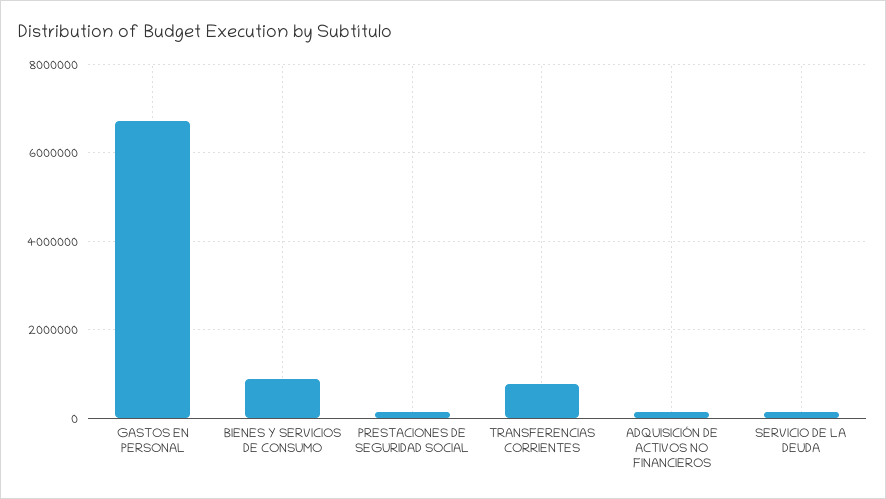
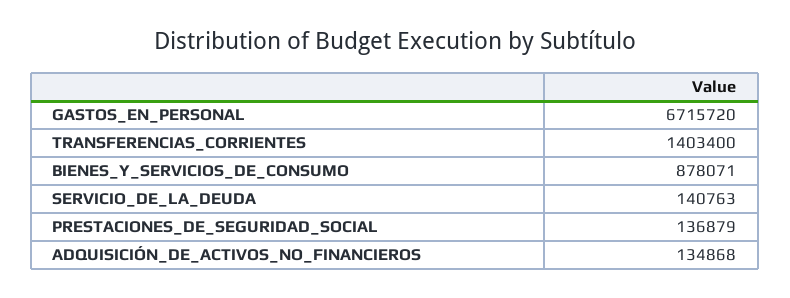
TRANSFERENCIAS CORRIENTES: 800000 -> 1403400

